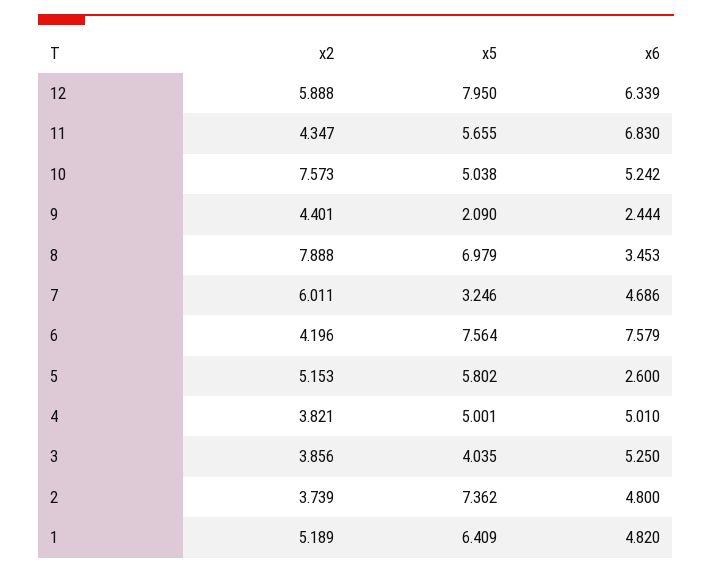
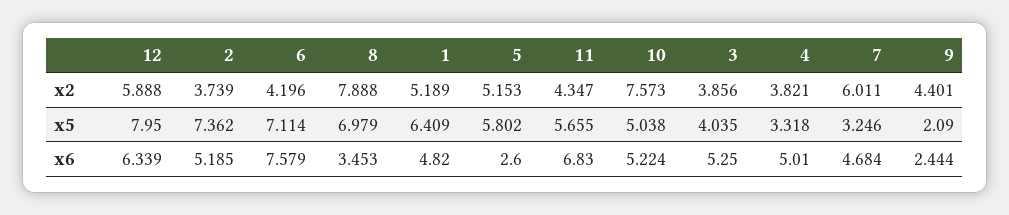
x6, 10: 5.242 -> 5.224
x6, 7: 4.686 -> 4.684
x5, 6: 7.564 -> 7.114
x5, 4: 5.001 -> 3.318
x6, 2: 4.8 -> 5.185

